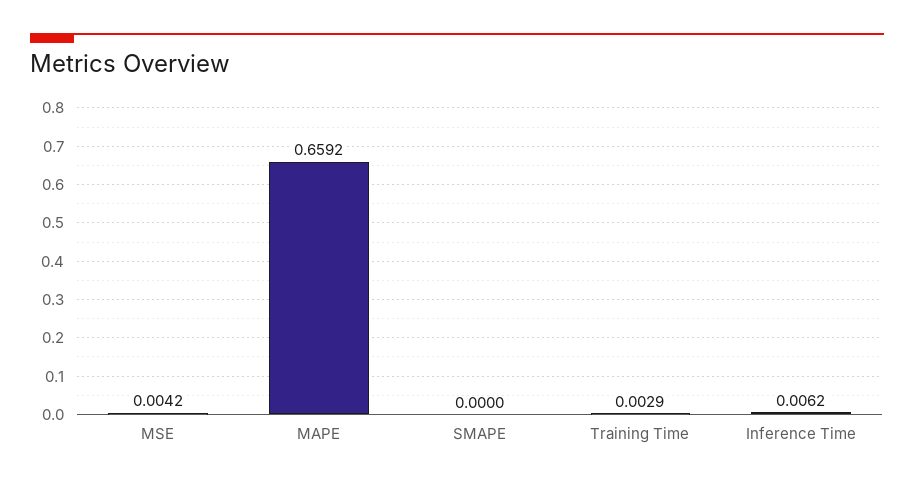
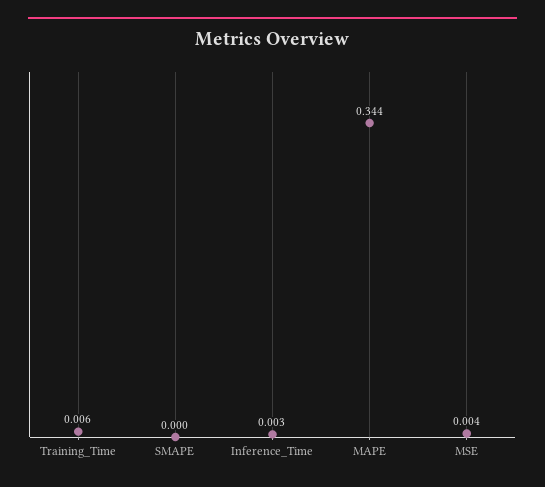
MAPE: 0.6592 -> 0.344
Training Time: 0.0029 -> 0.006
Inference Time: 0.0062 -> 0.003

